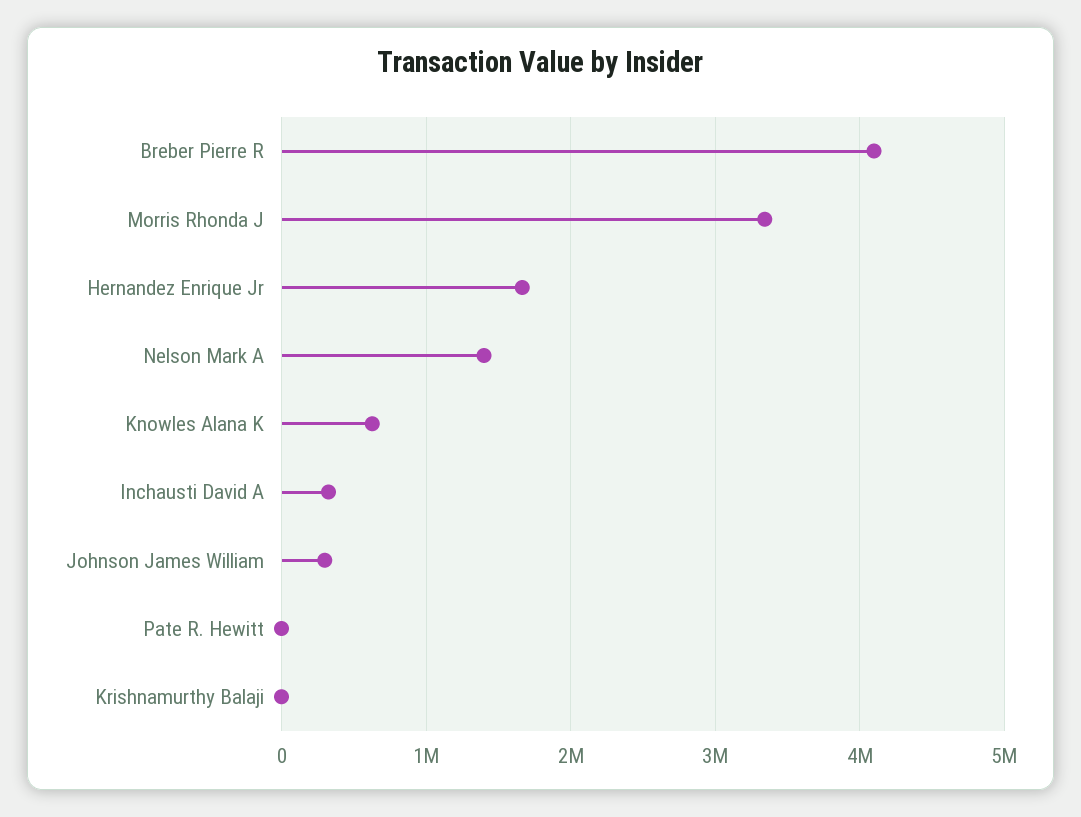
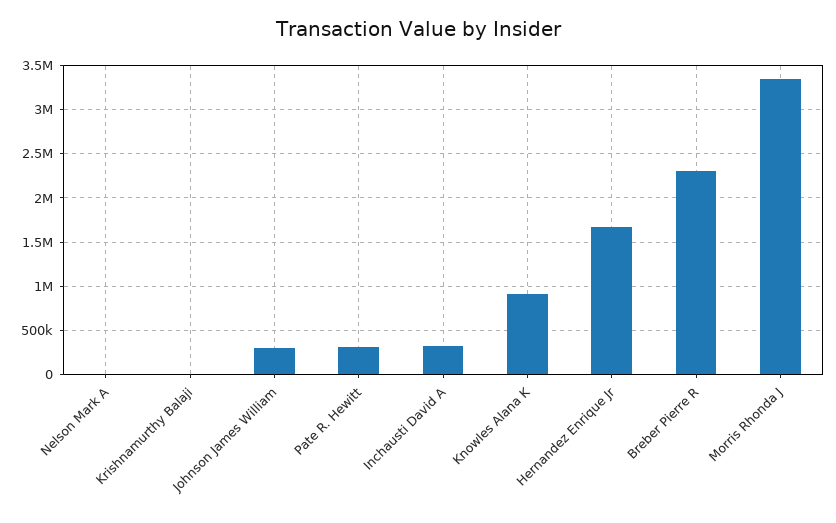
Breber Pierre R: 4100000 -> 2300000
Nelson Mark A: 1400000 -> 0
Knowles Alana K: 600000 -> 900000
Pate R. Hewitt: 0 -> 300000

